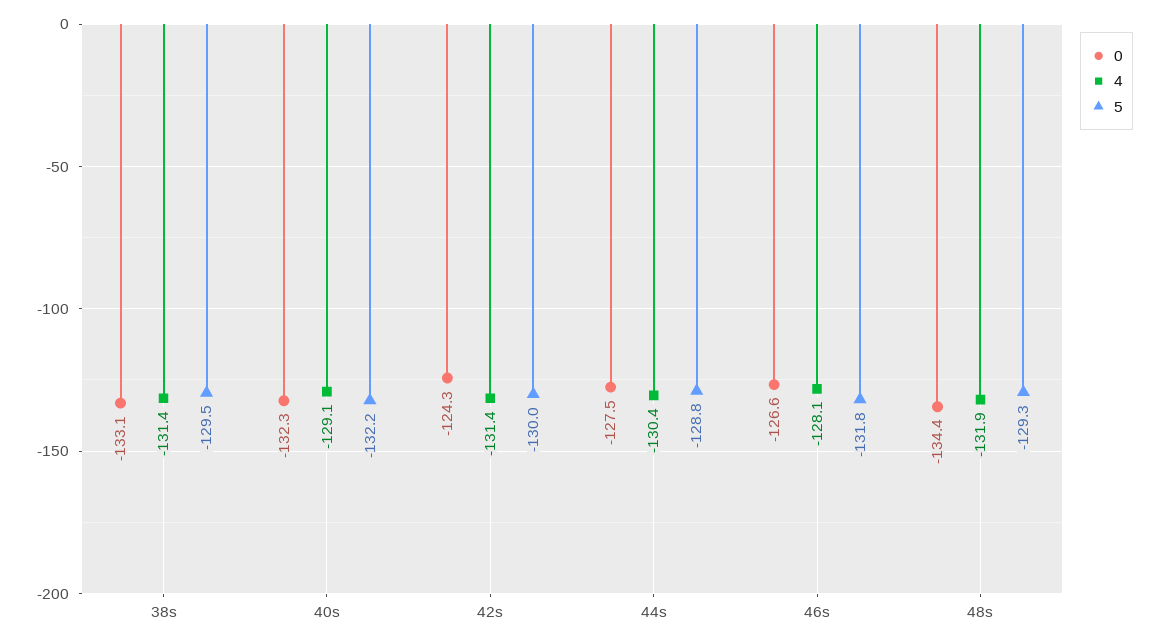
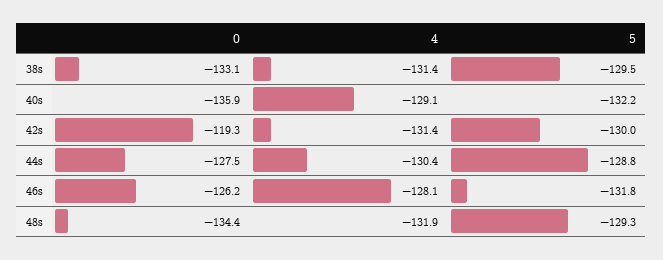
0, 40s: -132.3 -> -135.9
0, 42s: -124.3 -> -119.3
0, 46s: -126.6 -> -126.2

